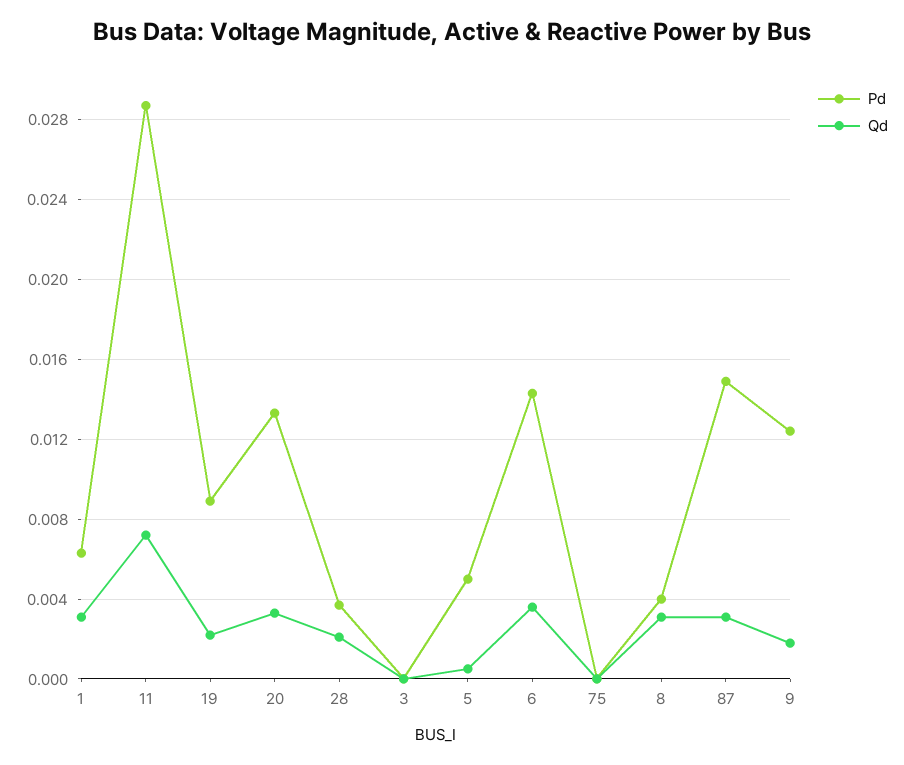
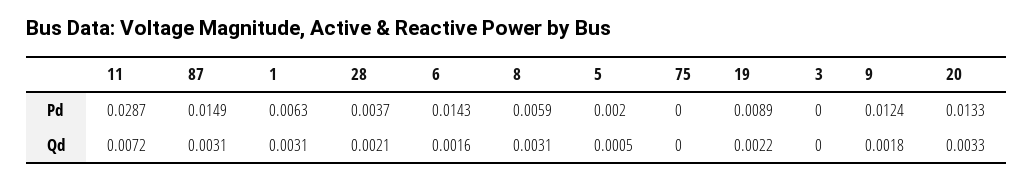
Pd, 5: 0.005 -> 0.002
Qd, 6: 0.0035 -> 0.0016
Pd, 8: 0.004 -> 0.0059

